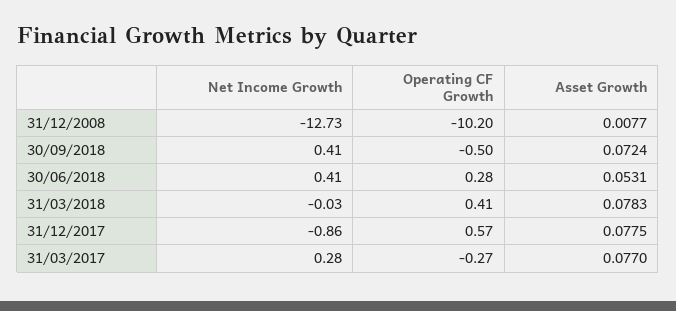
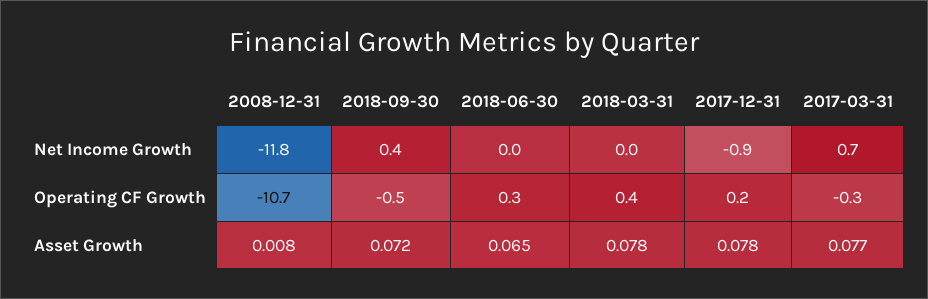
Net Income Growth, 31/12/2008: -12.73 -> -11.8
Operating CF Growth, 31/12/2008: -10.2 -> -10.7
Net Income Growth, 30/06/2018: 0.41 -> 0
Asset Growth, 30/06/2018: 0.0531 -> 0.065
Operating CF Growth, 31/12/2017: 0.57 -> 0.2
Net Income Growth, 31/03/2017: 0.28 -> 0.7

